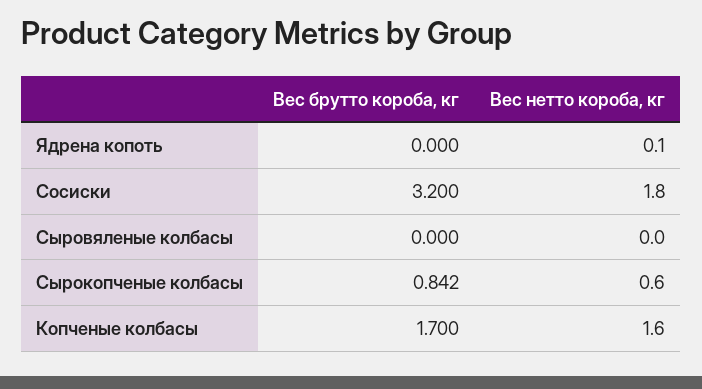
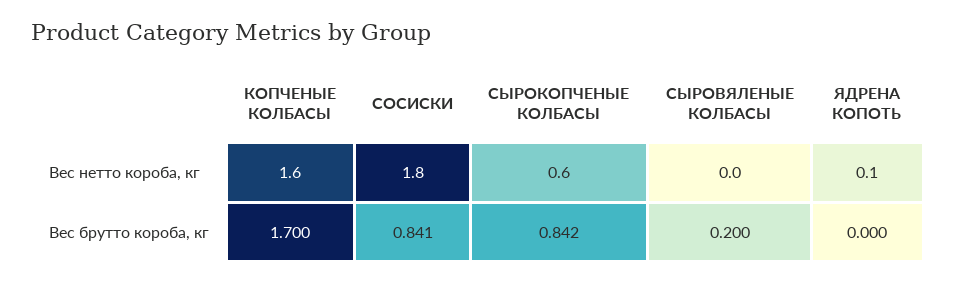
Вес брутто короба, кг, Сосиски: 3.2 -> 0.841
Вес брутто короба, кг, Сыровяленые колбасы: 0 -> 0.2

